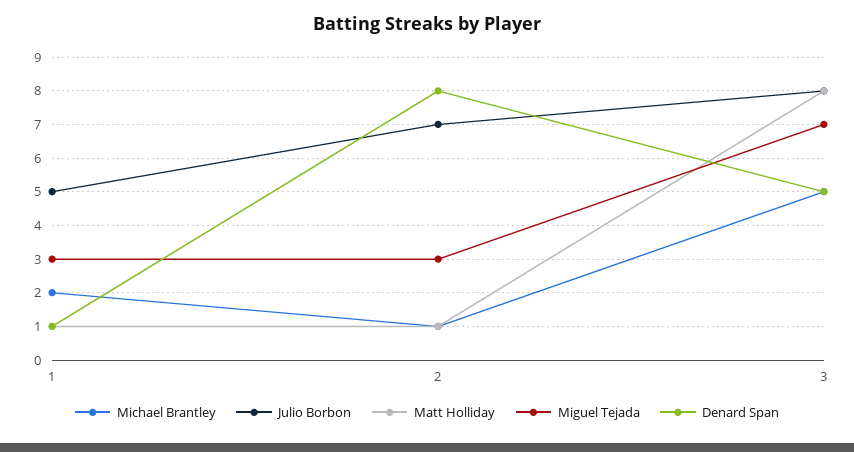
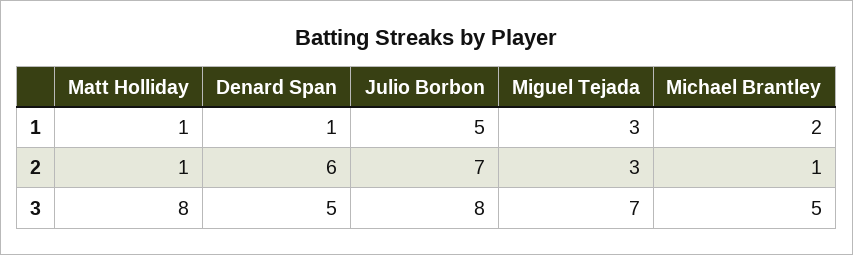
Denard Span, 2: 8 -> 6

